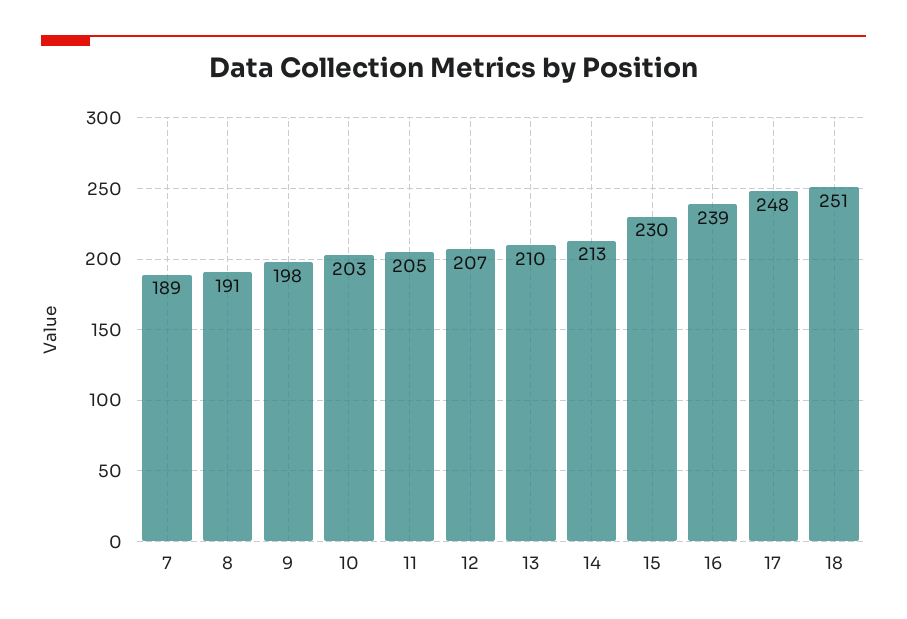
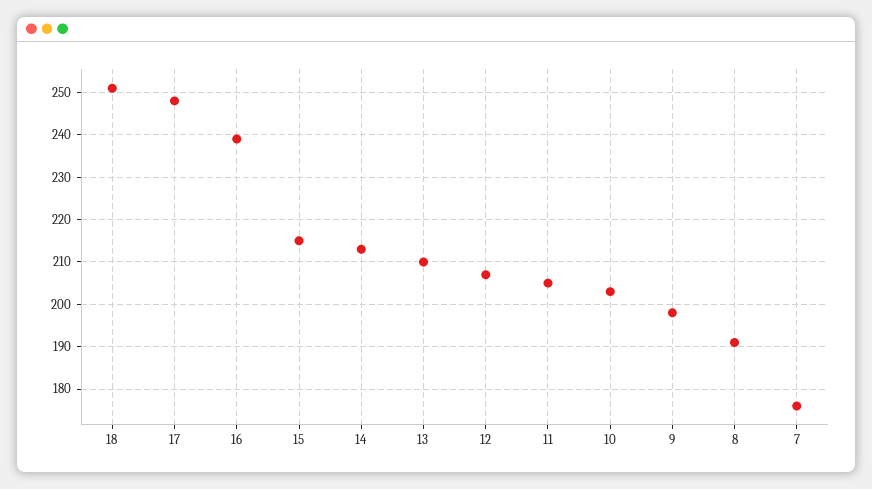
7: 189 -> 175
15: 230 -> 215

